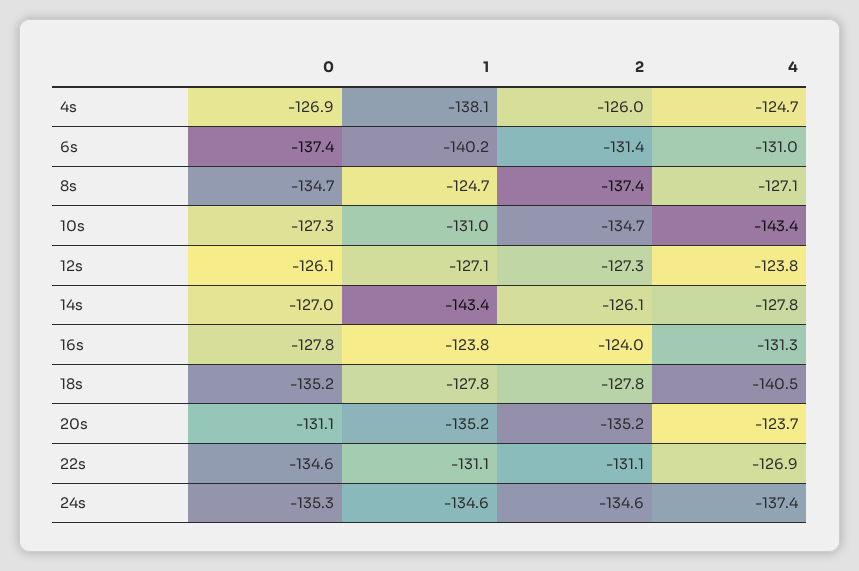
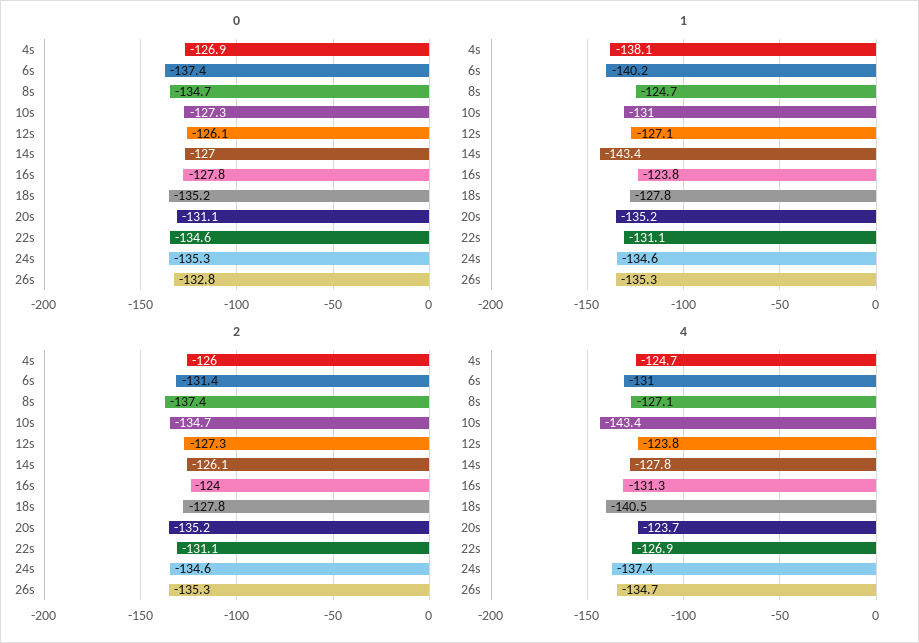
0, 26s: none -> -132.8
1, 26s: none -> -135.3
2, 26s: none -> -135.3
4, 26s: none -> -134.7

